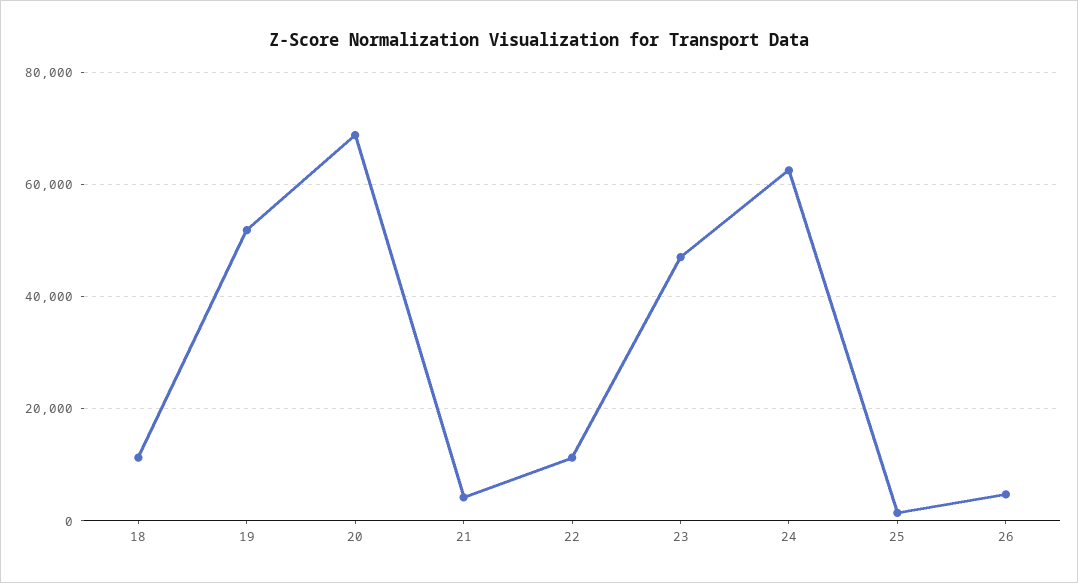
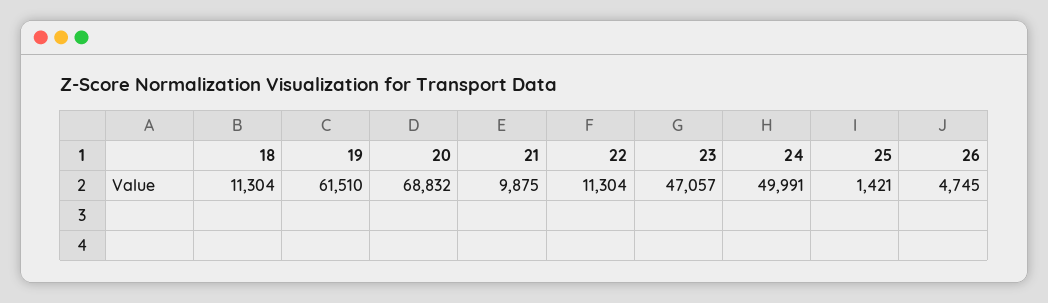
19: 52000 -> 61510
21: 4000 -> 9875
24: 62000 -> 49991

